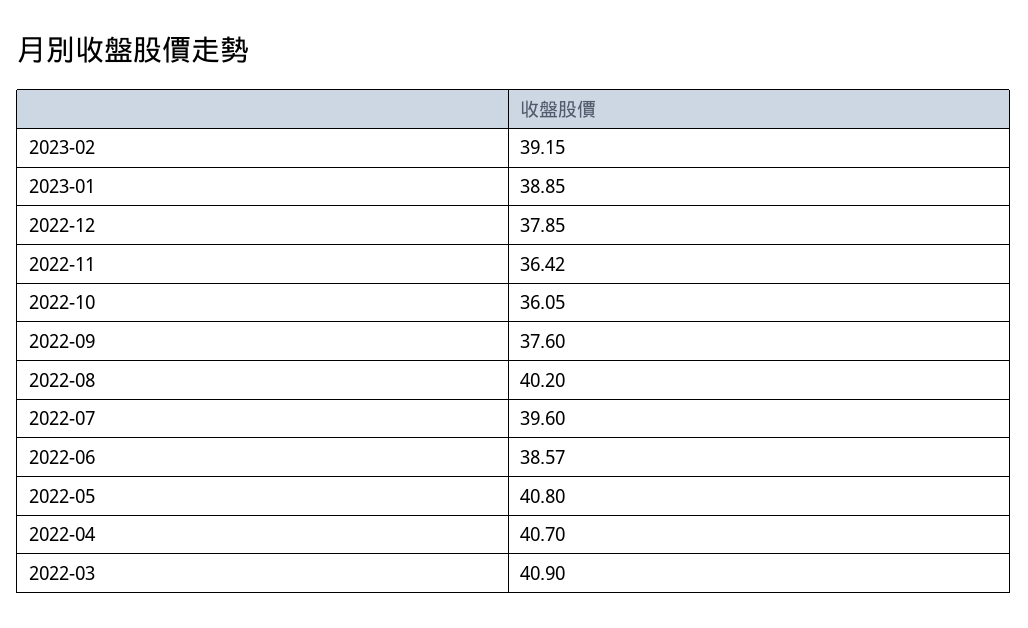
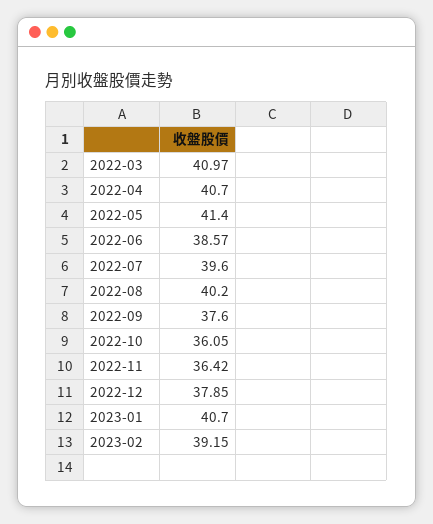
2023-01: 38.85 -> 40.7
2022-05: 40.8 -> 41.4
2022-03: 40.9 -> 40.97

